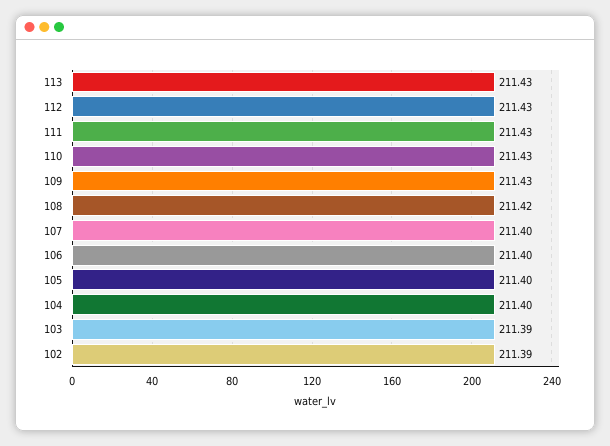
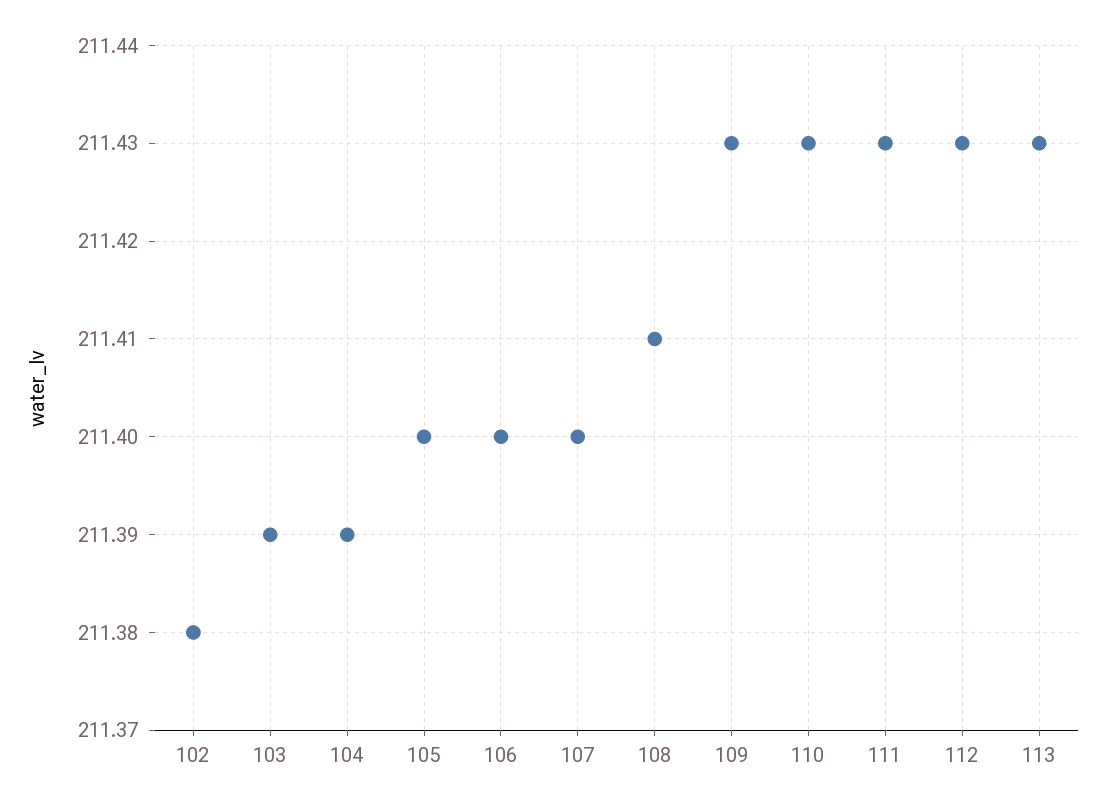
108: 211.42 -> 211.41
104: 211.4 -> 211.39
102: 211.39 -> 211.38

